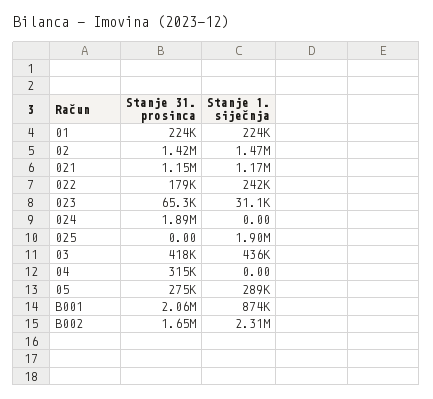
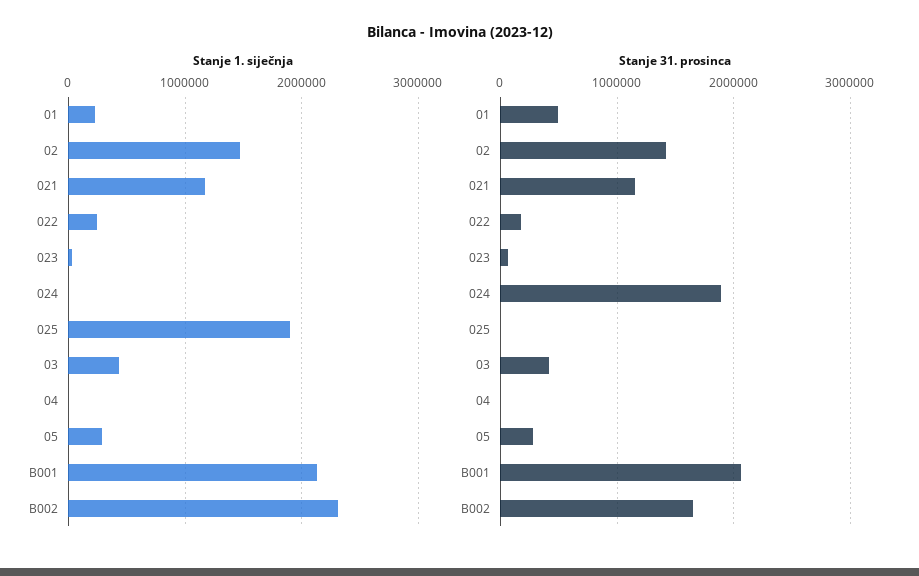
Stanje 31. prosinca, 01: 224000 -> 500000
Stanje 31. prosinca, 04: 315000 -> 0
Stanje 1. siječnja, B001: 874000 -> 2100000

